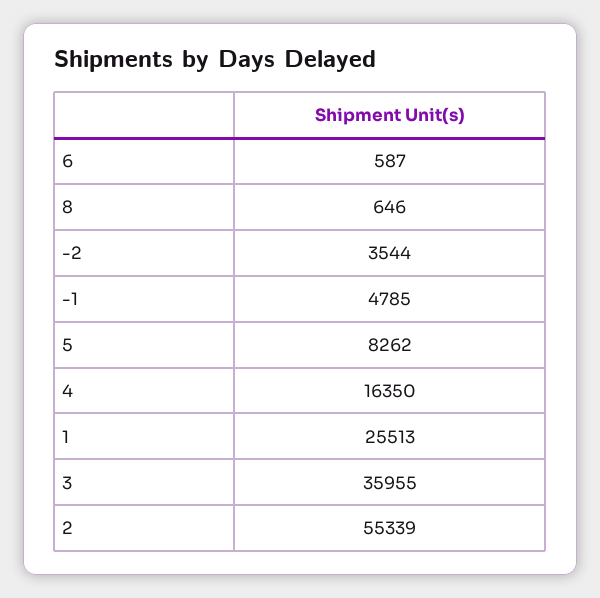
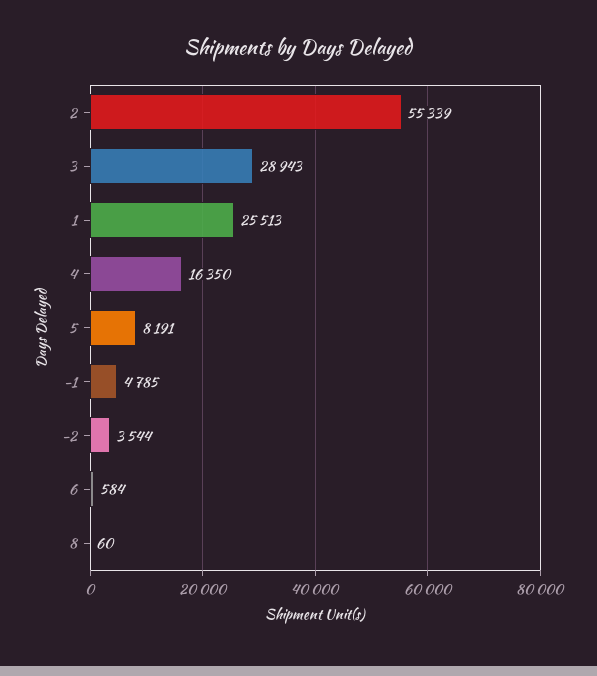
6: 587 -> 584
8: 646 -> 60
5: 8262 -> 8191
3: 35955 -> 28943

